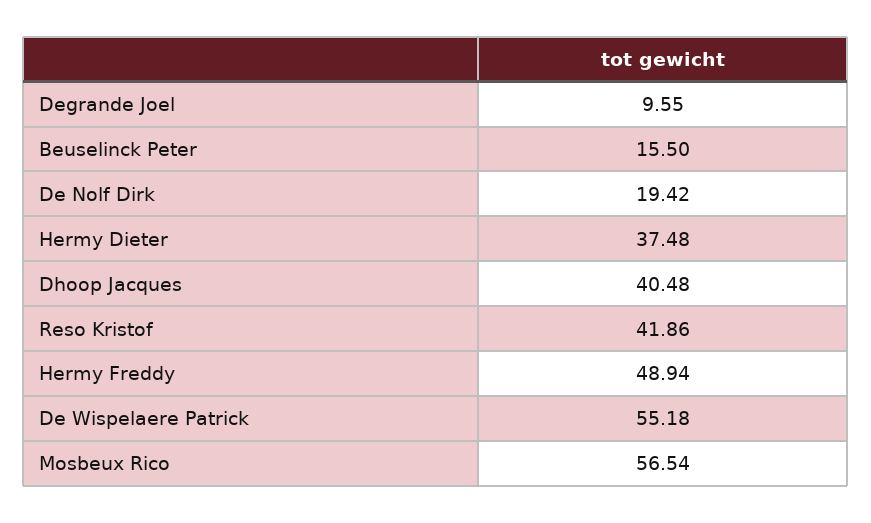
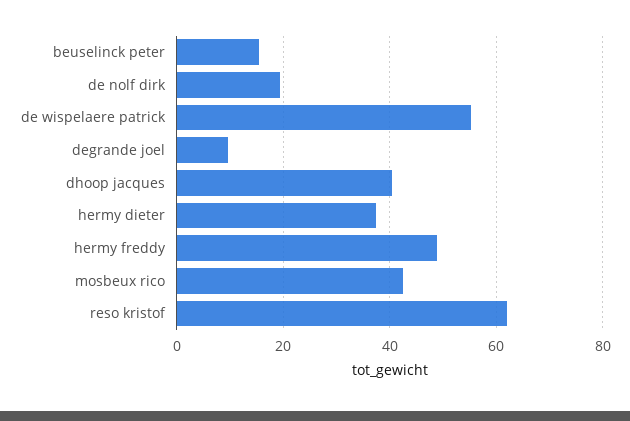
Reso Kristof: 41.86 -> 62
Mosbeux Rico: 56.54 -> 42

